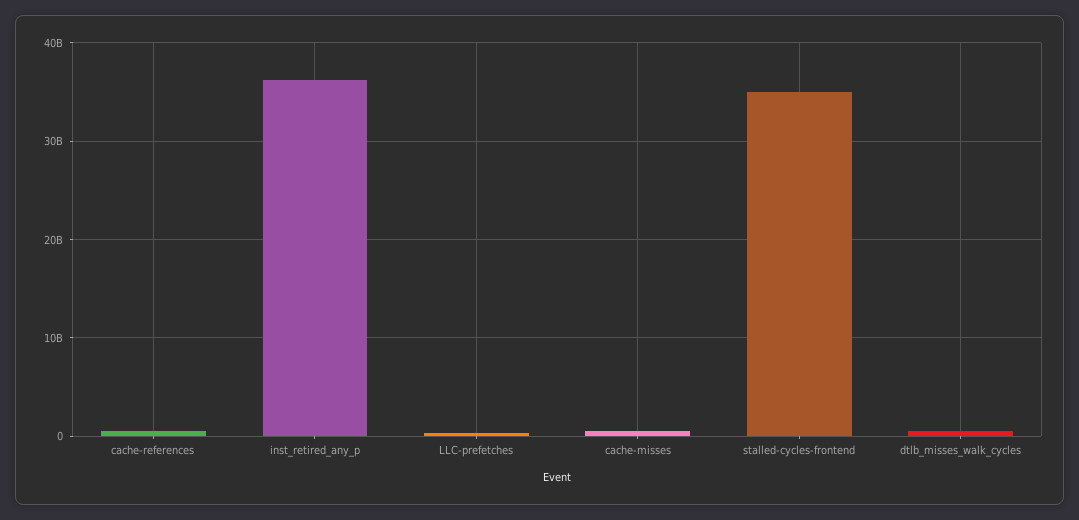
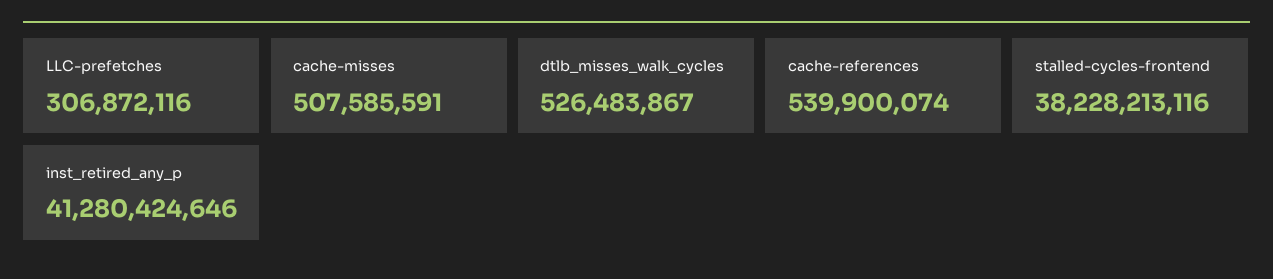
inst_retired_any_p: 36000000000 -> 41280424646
stalled-cycles-frontend: 35000000000 -> 38228213116

